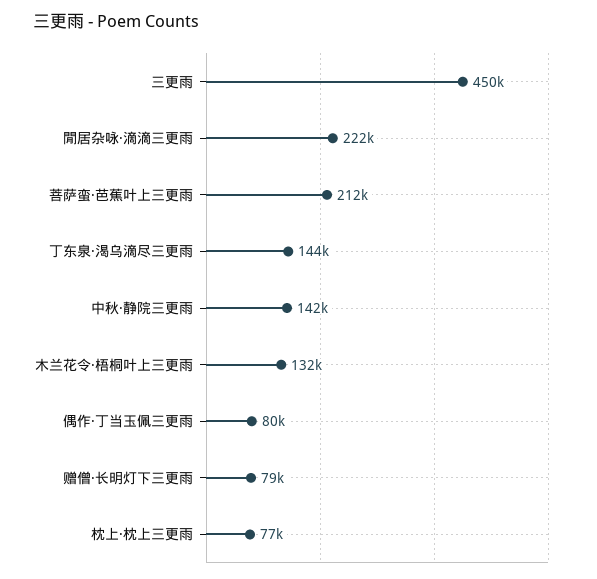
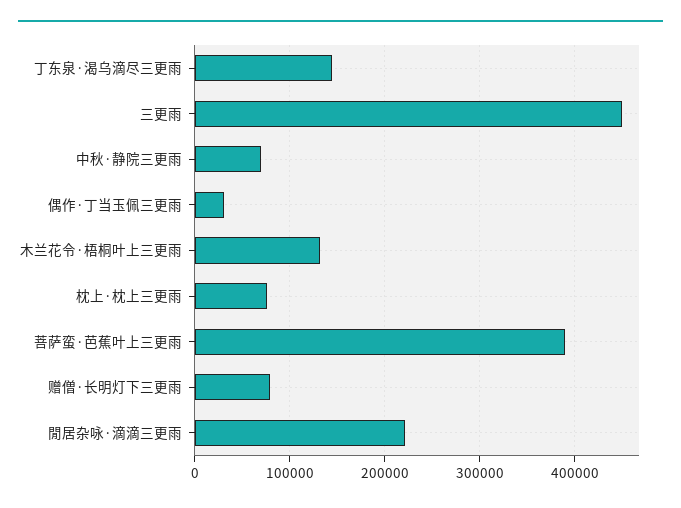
菩萨蛮·芭蕉叶上三更雨: 212000 -> 390000
中秋·静院三更雨: 142000 -> 70000
偶作·丁当玉佩三更雨: 80000 -> 30000

